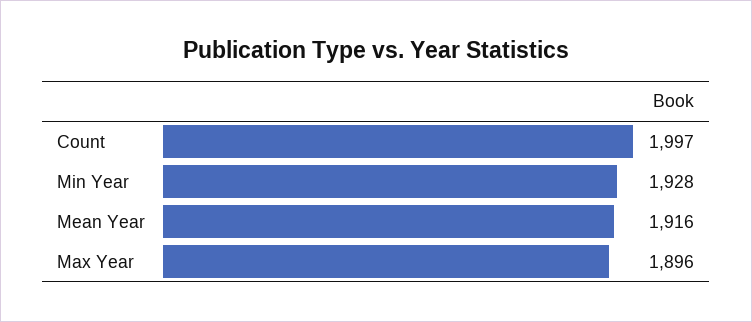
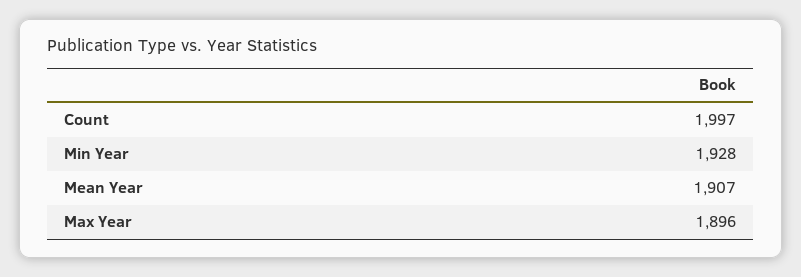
Mean Year: 1916 -> 1907

